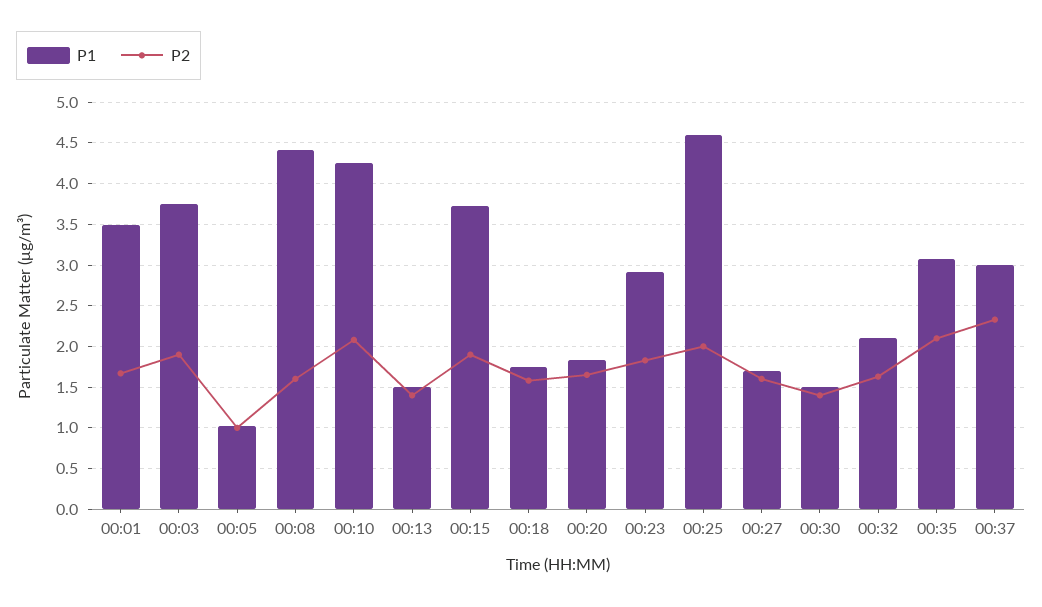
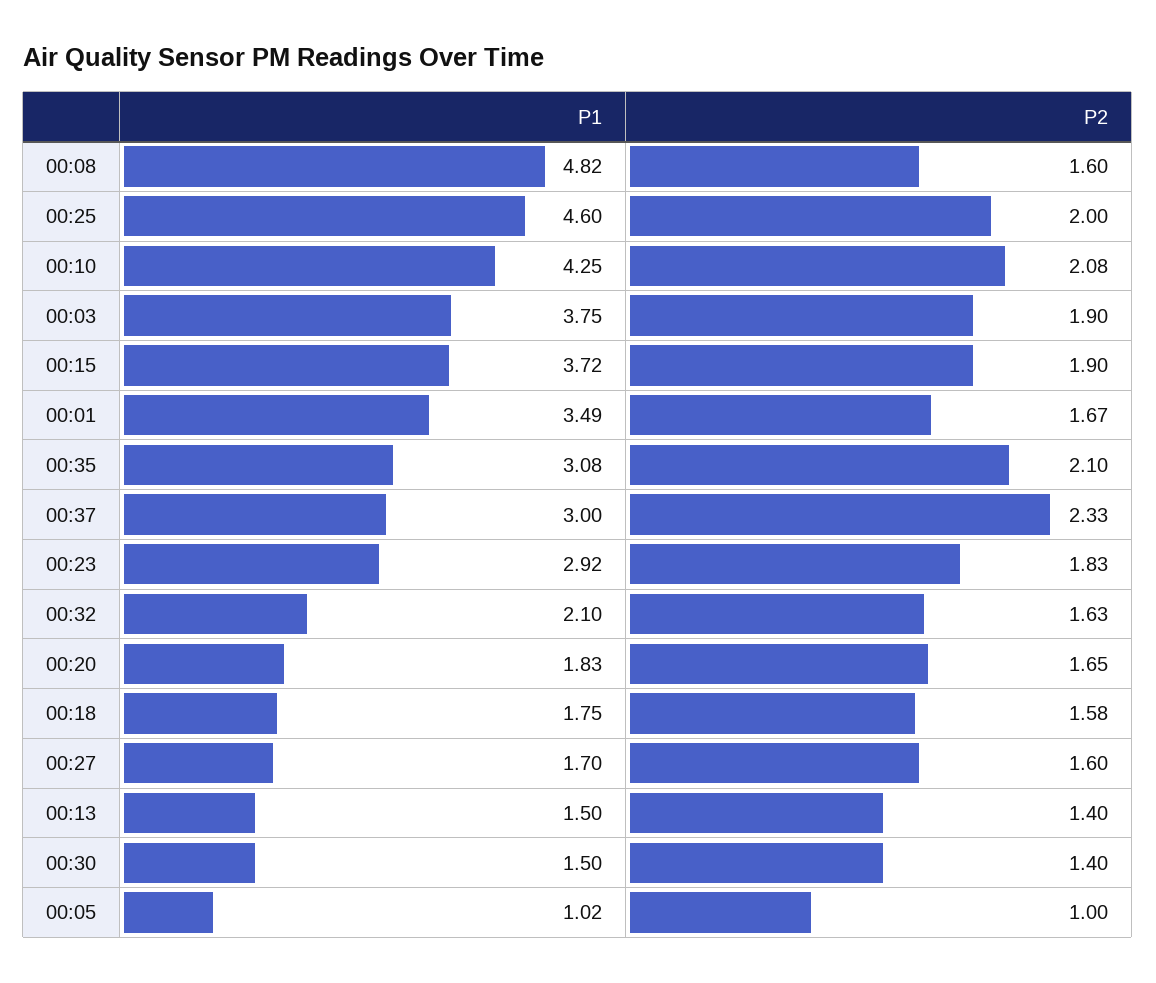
P1, 00:08: 4.4 -> 4.82

